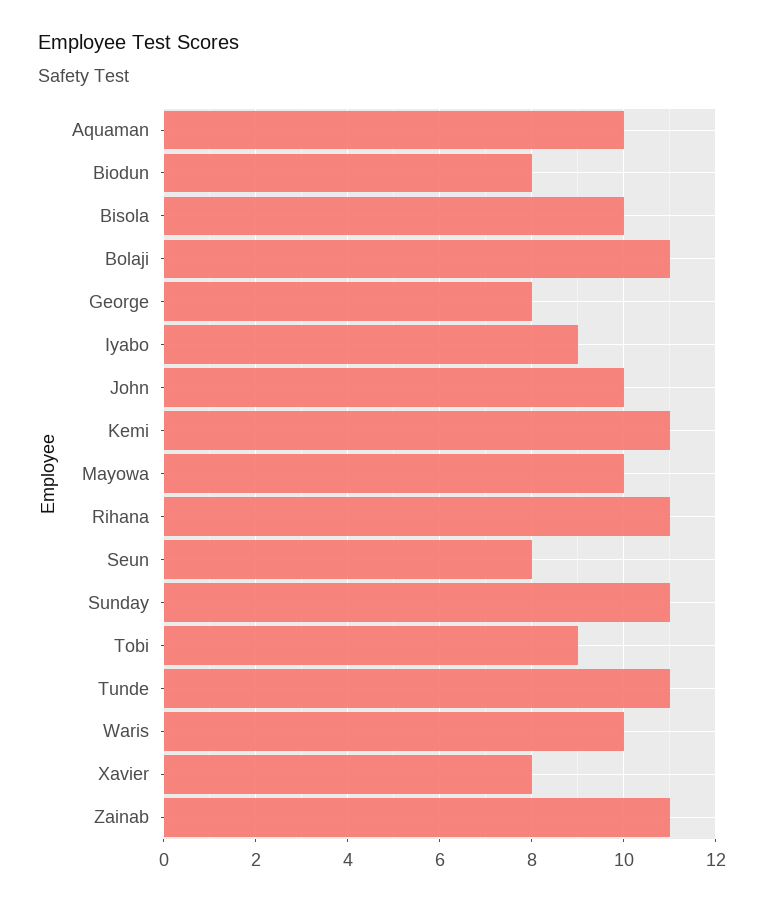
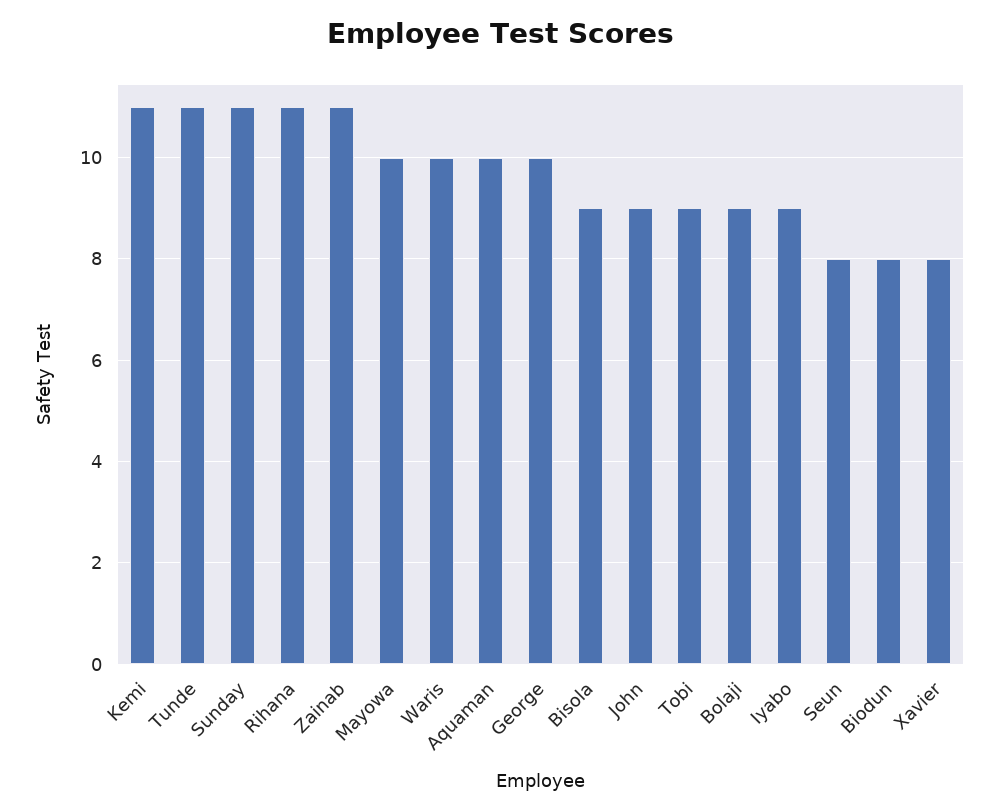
Bisola: 10 -> 9
Bolaji: 11 -> 9
George: 8 -> 10
John: 10 -> 9

